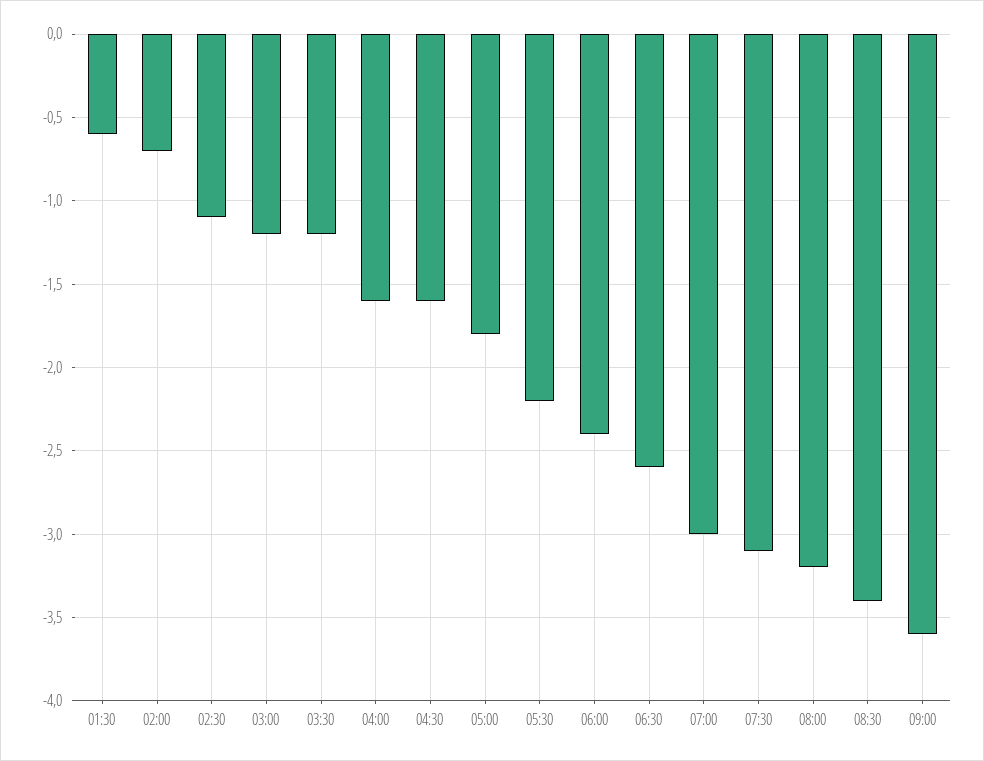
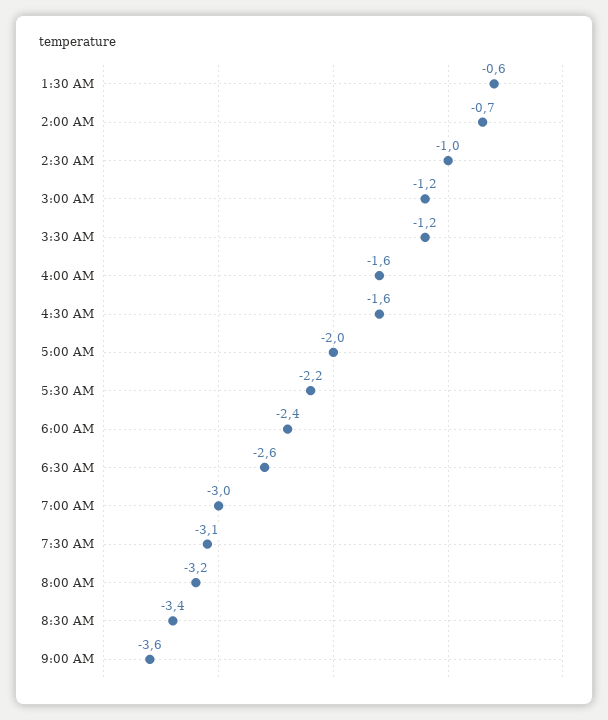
02:30: -1.1 -> -1
05:00: -1.8 -> -2

